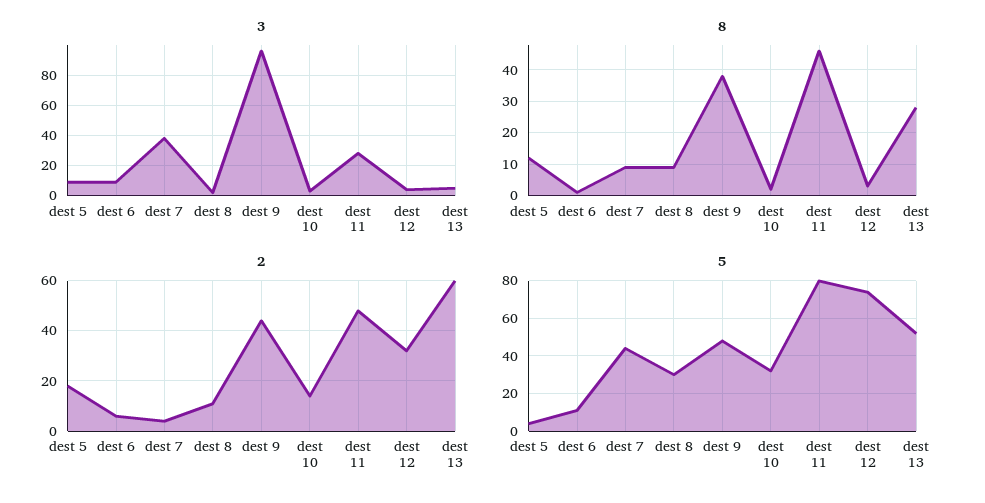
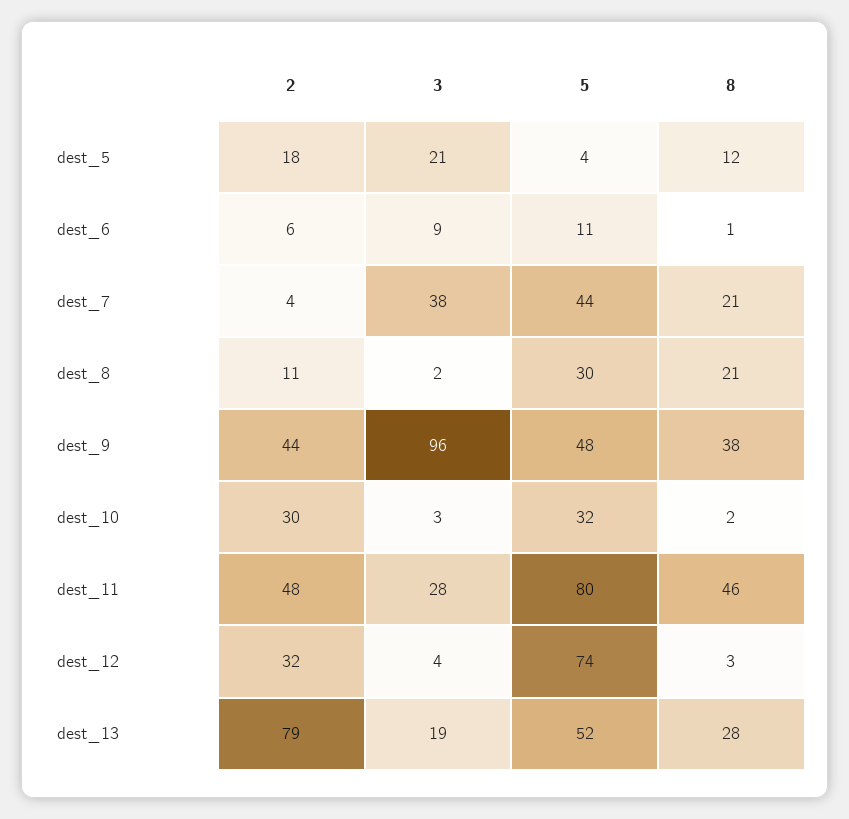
3, dest 5: 10 -> 21
3, dest 13: 5 -> 19
8, dest 7: 10 -> 21
8, dest 8: 10 -> 21
2, dest 10: 15 -> 30
2, dest 13: 60 -> 79

